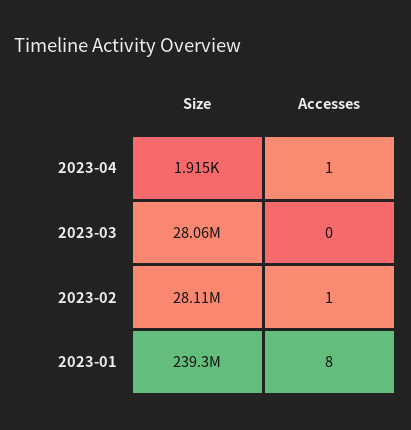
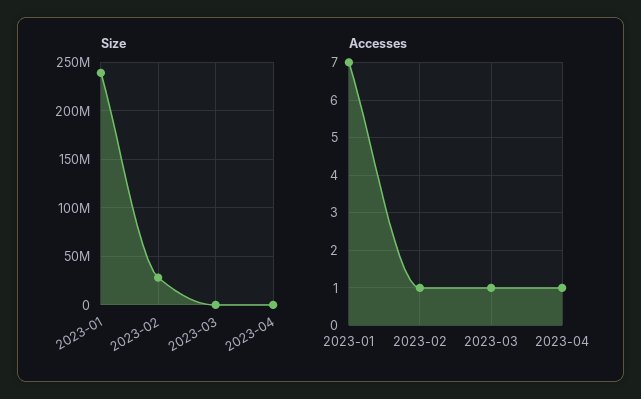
Size, 2023-03: 28060000 -> 0
Accesses, 2023-03: 0 -> 1
Accesses, 2023-01: 8 -> 7

